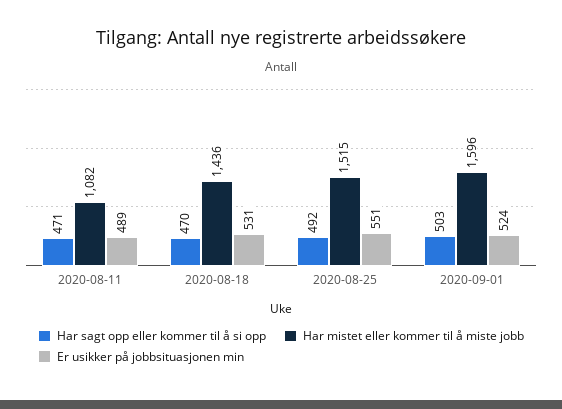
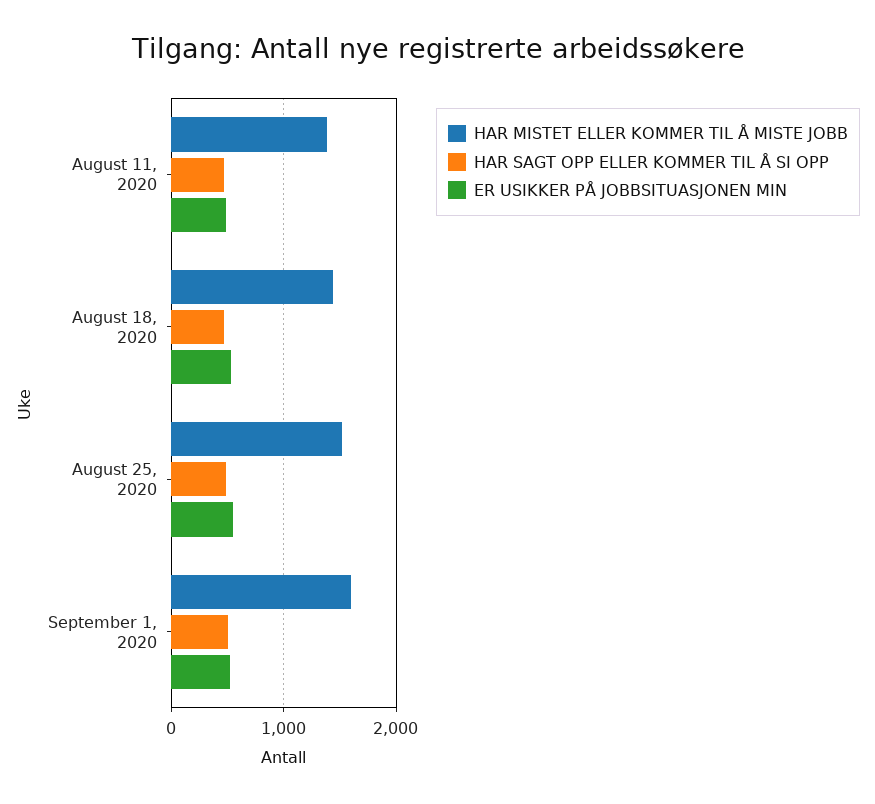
Har mistet eller kommer til å miste jobb, 2020-08-11: 1082 -> 1400

